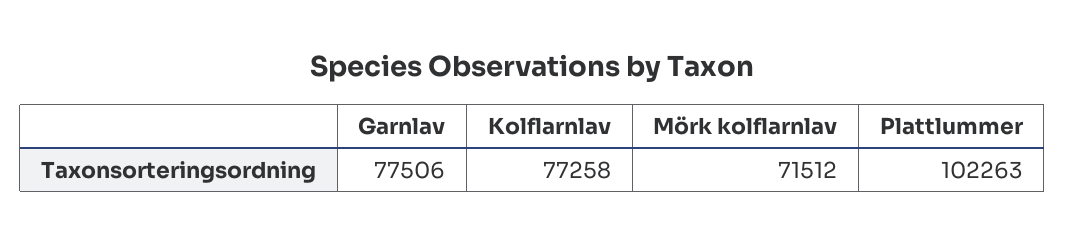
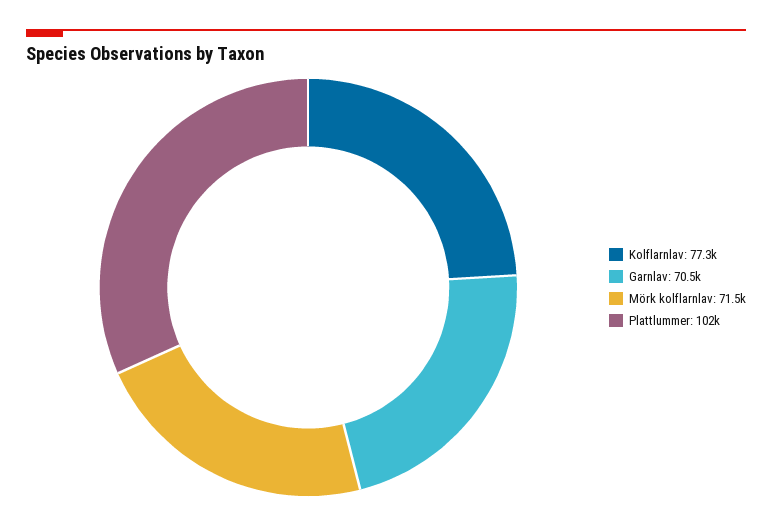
Garnlav: 77506 -> 70500

